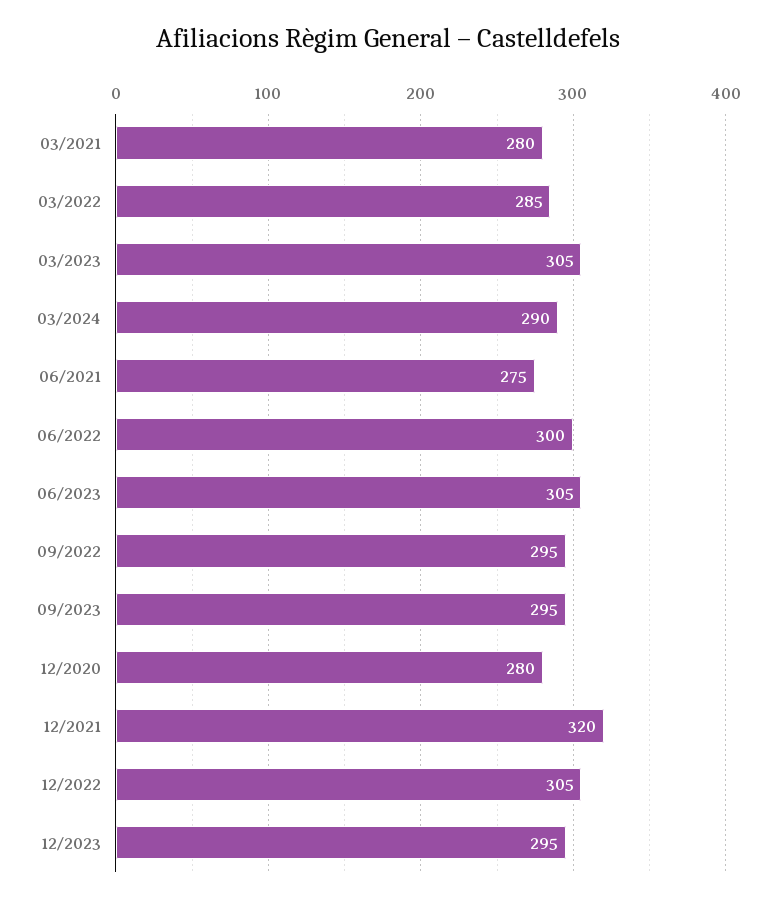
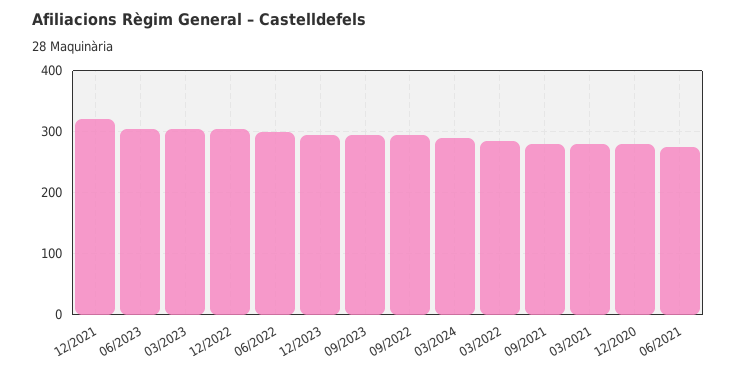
09/2021: none -> 280

